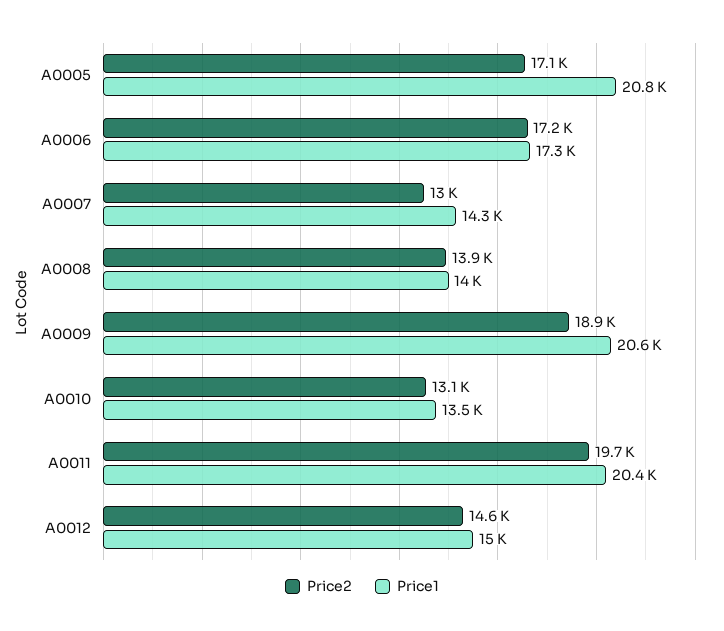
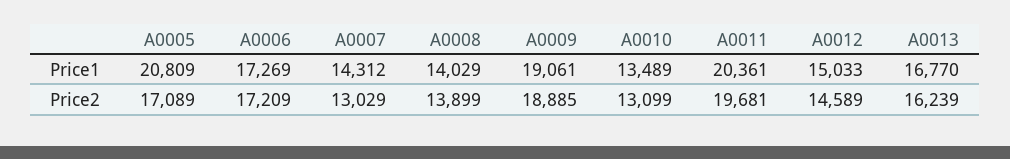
Price1, A0009: 20600 -> 19061
Price1, A0013: none -> 16770
Price2, A0013: none -> 16239

